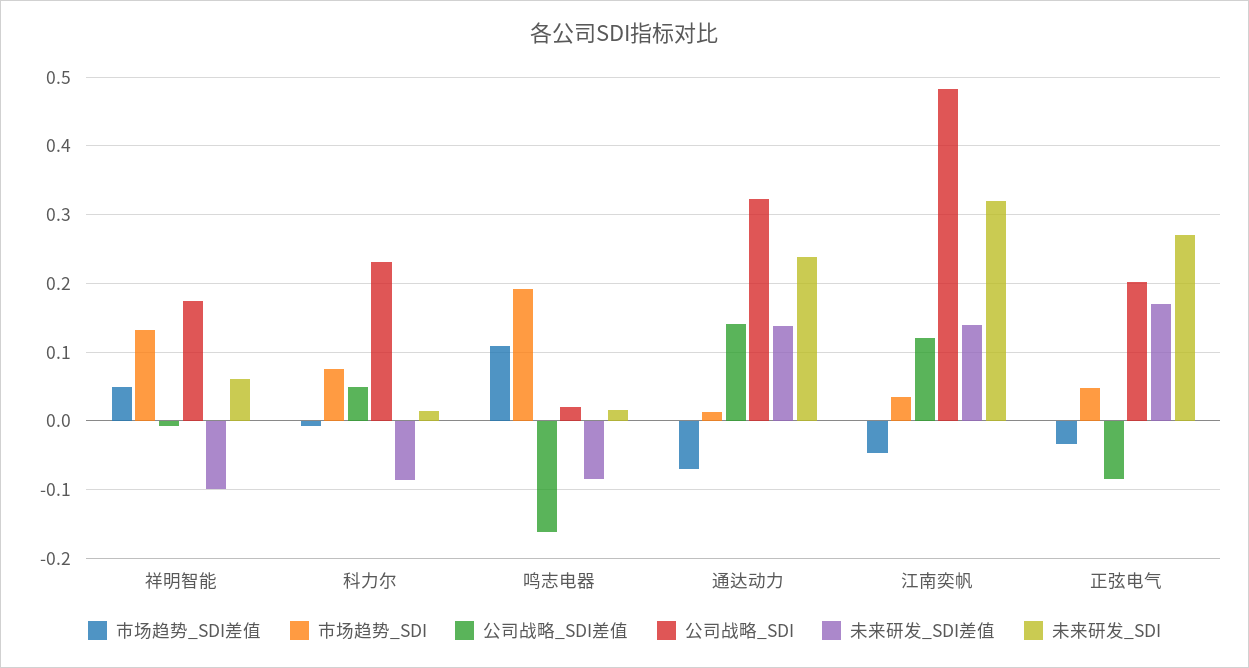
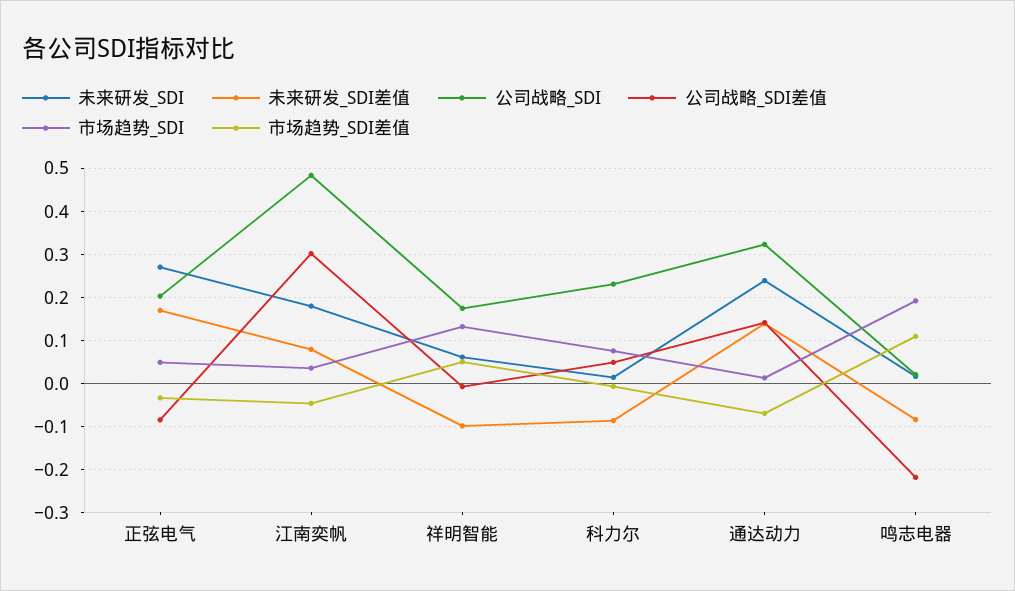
公司战略_SDI差值, 鸣志电器: -0.16 -> -0.22
公司战略_SDI差值, 江南奕帆: 0.12 -> 0.3
未来研发_SDI差值, 江南奕帆: 0.14 -> 0.08
未来研发_SDI, 江南奕帆: 0.32 -> 0.18

